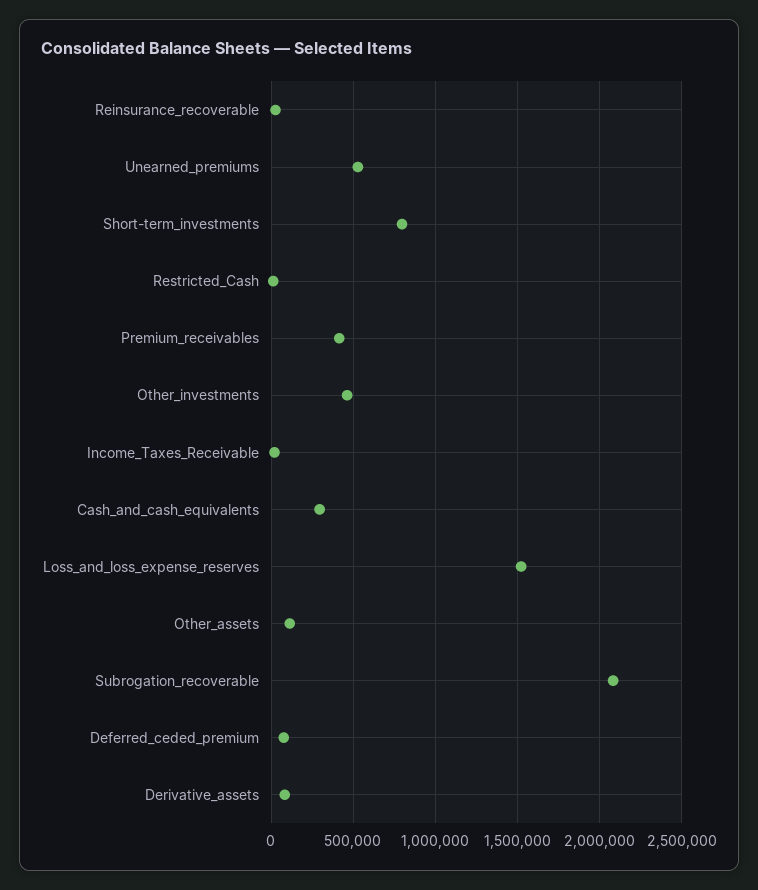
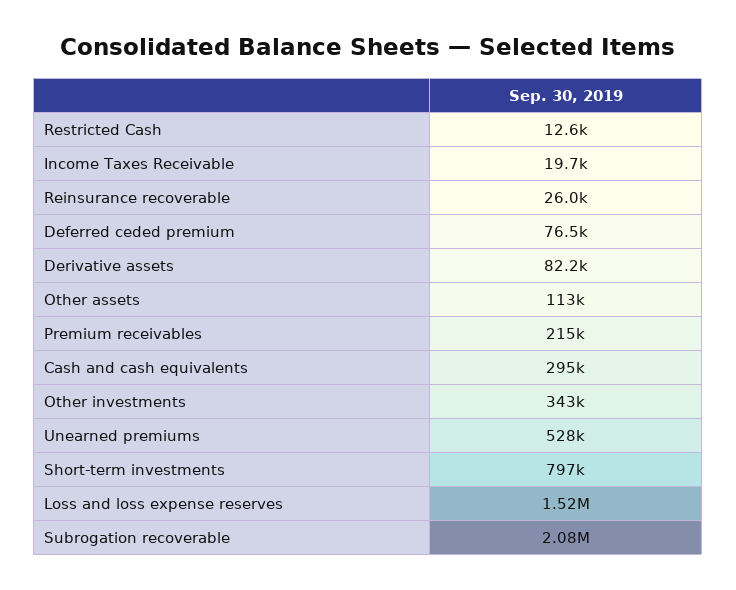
Premium_receivables: 400000 -> 215000
Other_investments: 450000 -> 343000

